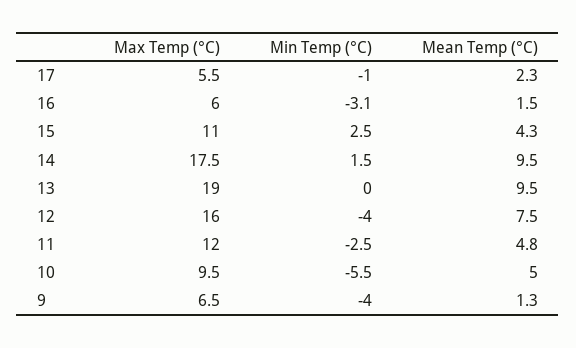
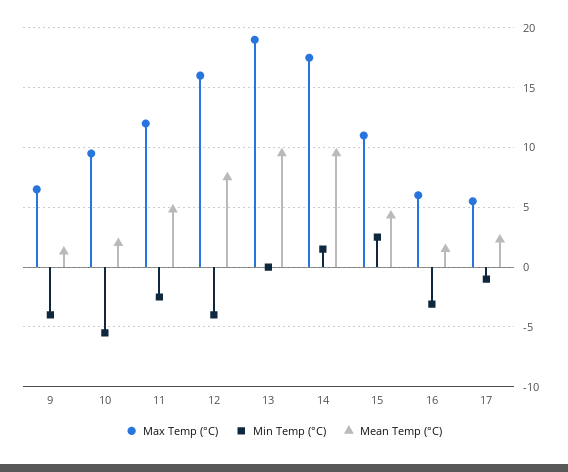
Mean Temp (°C), 10: 5 -> 2

